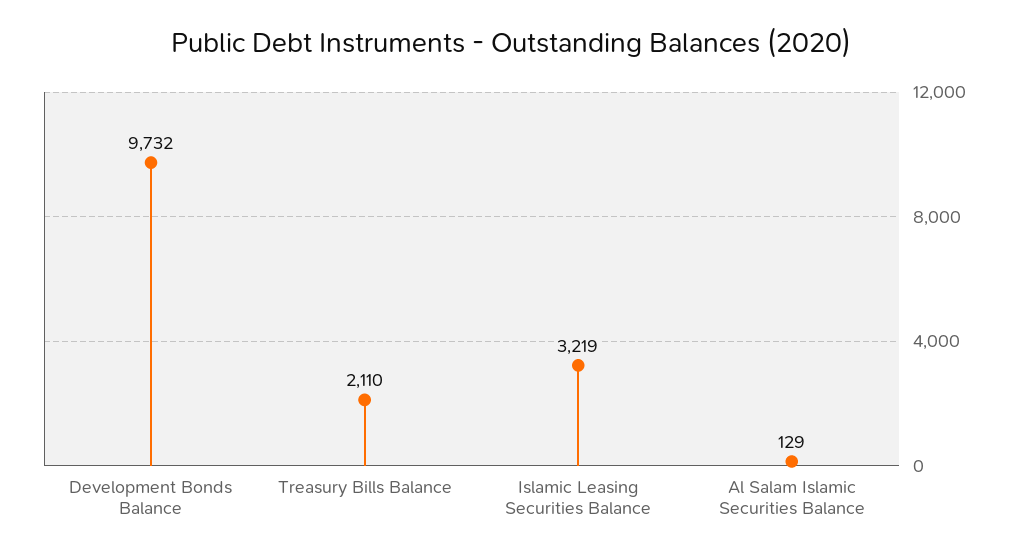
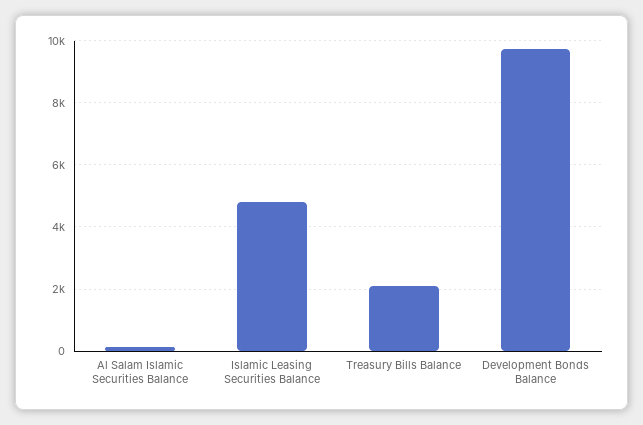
Islamic Leasing Securities Balance: 3219 -> 4800

